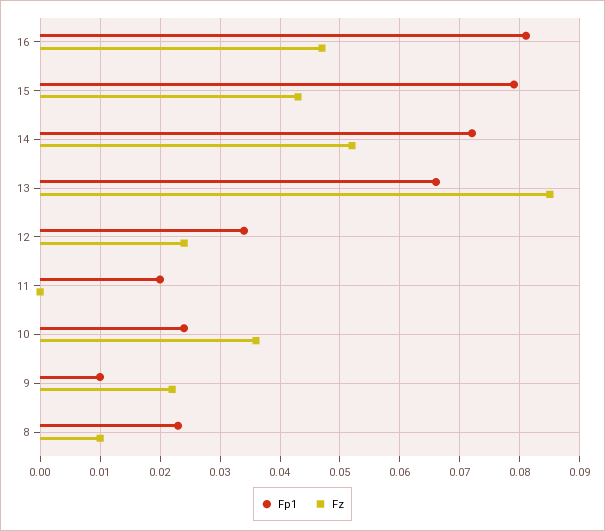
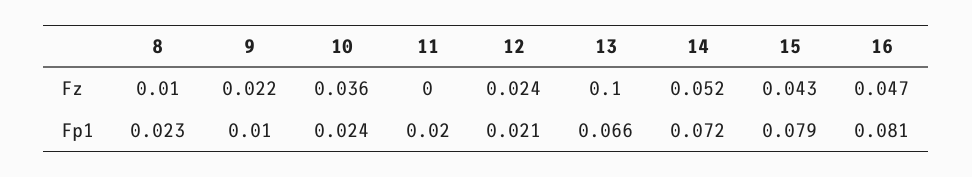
Fz, 13: 0.085 -> 0.1
Fp1, 12: 0.035 -> 0.021

